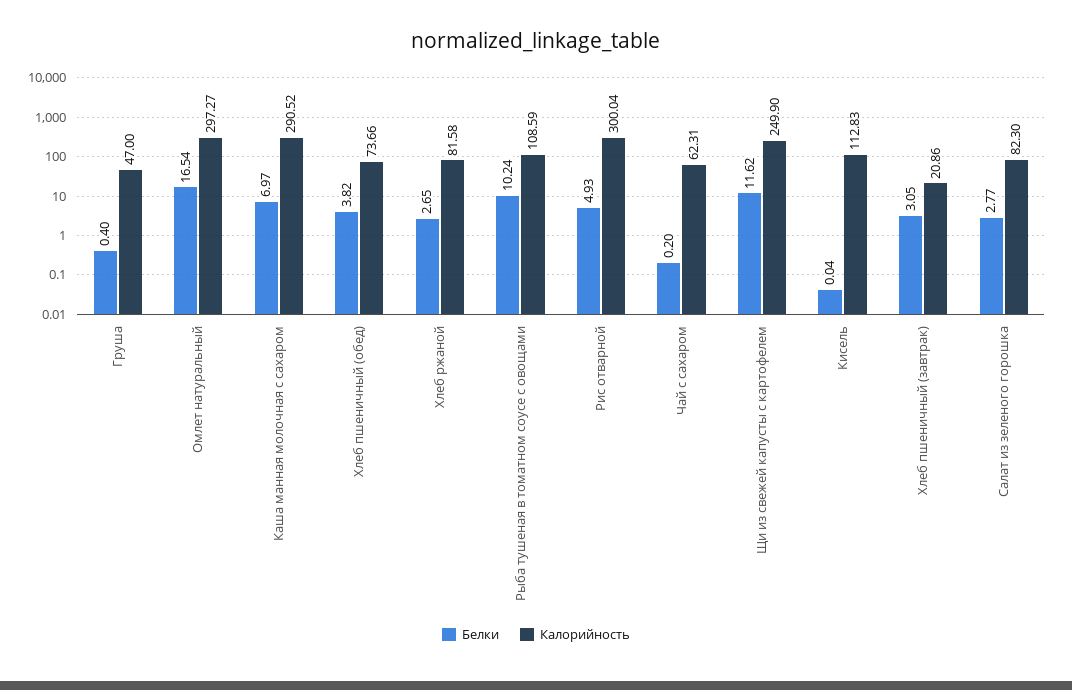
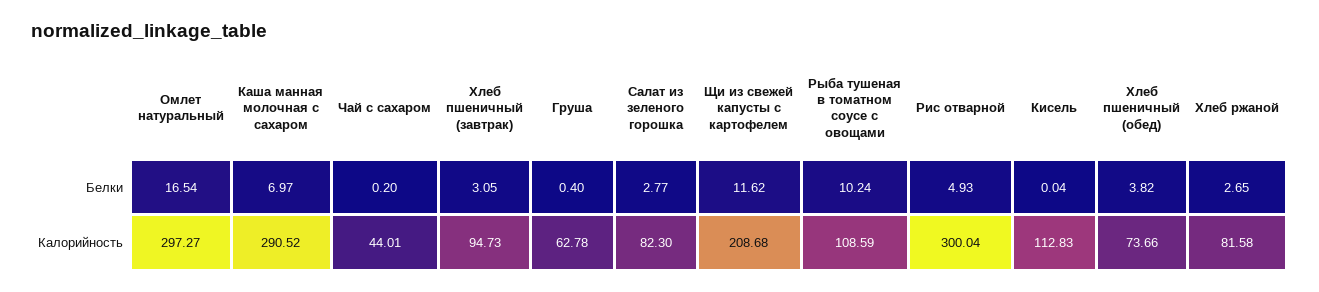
Калорийность, Груша: 47 -> 62.78
Калорийность, Чай с сахаром: 62.31 -> 44.01
Калорийность, Щи из свежей капусты с картофелем: 249.9 -> 208.68
Калорийность, Хлеб пшеничный (завтрак): 20.86 -> 94.73

